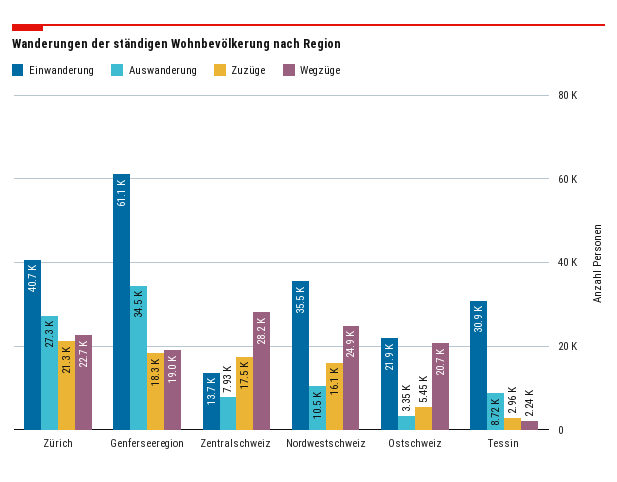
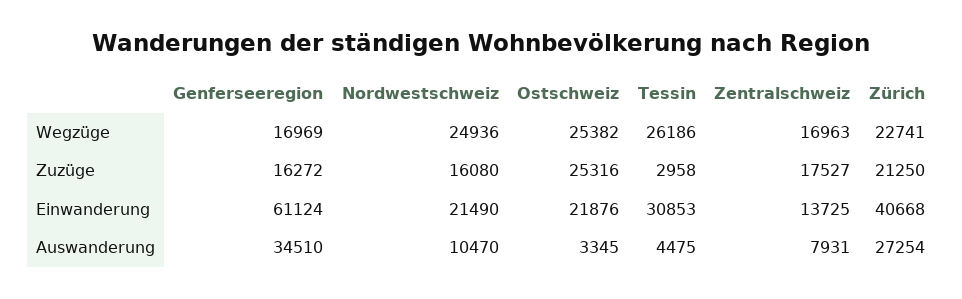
Zuzüge, Genferseeregion: 18300 -> 16272
Wegzüge, Genferseeregion: 19000 -> 16969
Wegzüge, Zentralschweiz: 28200 -> 16963
Einwanderung, Nordwestschweiz: 35500 -> 21490
Zuzüge, Ostschweiz: 5450 -> 25316
Wegzüge, Ostschweiz: 20700 -> 25382
Auswanderung, Tessin: 8720 -> 4475
Wegzüge, Tessin: 2240 -> 26186

